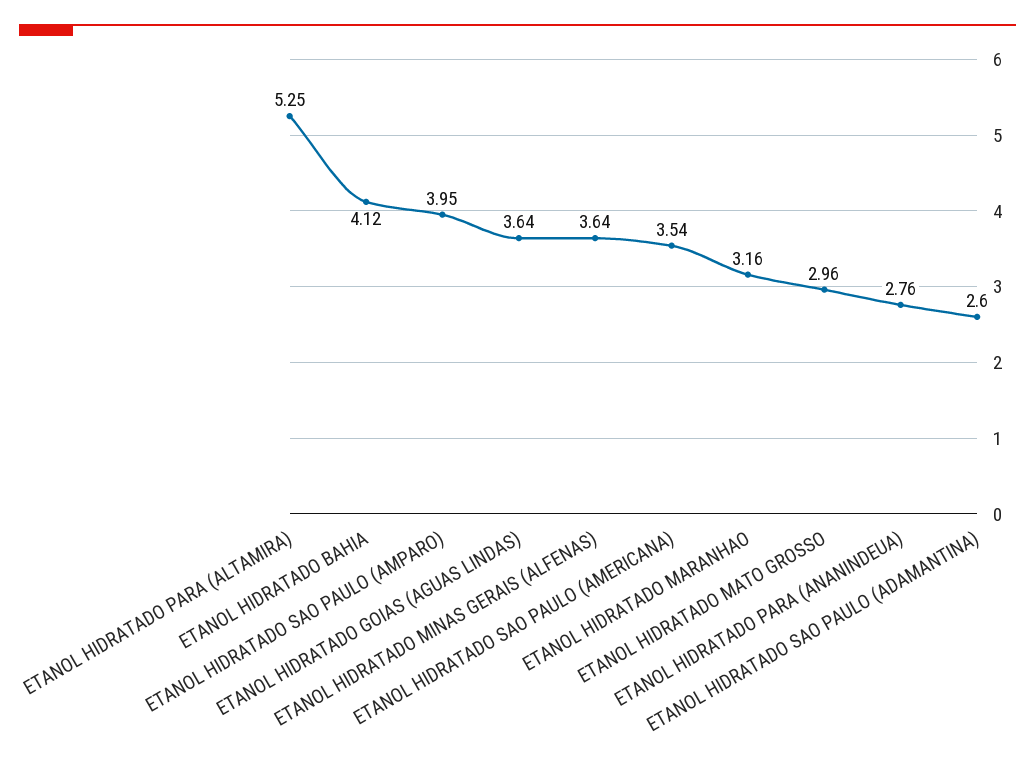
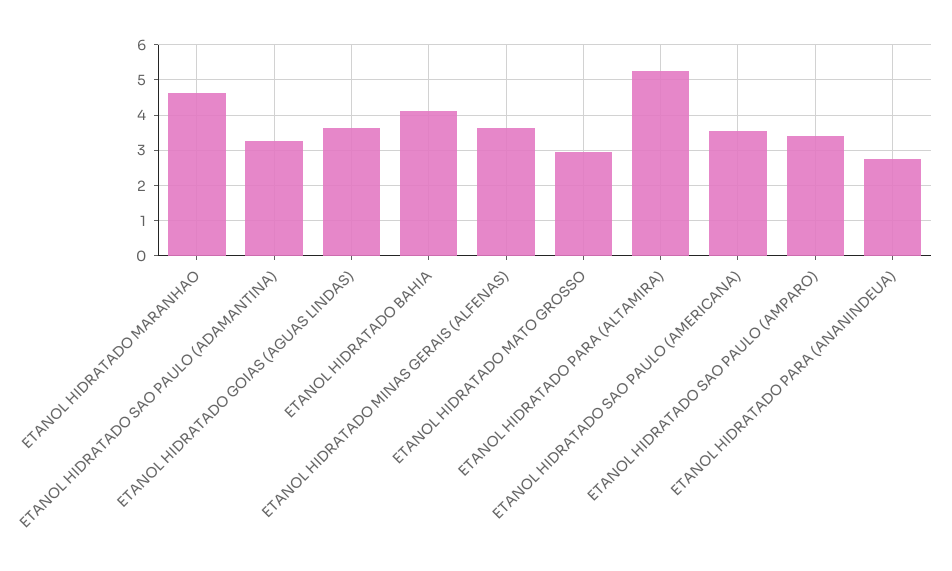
ETANOL HIDRATADO SAO PAULO (AMPARO): 3.95 -> 3.4
ETANOL HIDRATADO MARANHAO: 3.16 -> 4.6
ETANOL HIDRATADO SAO PAULO (ADAMANTINA): 2.6 -> 3.2

